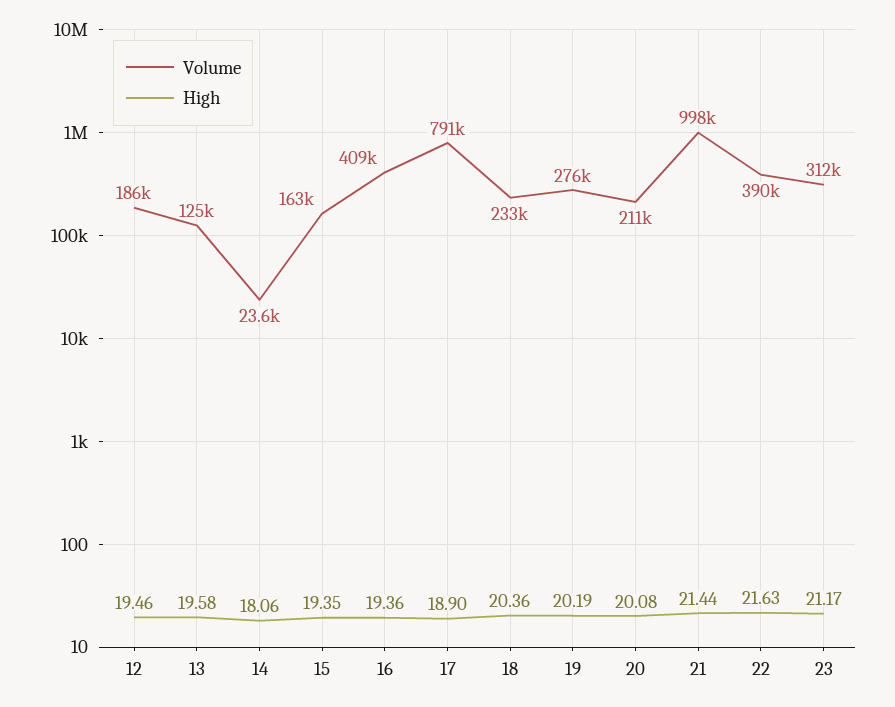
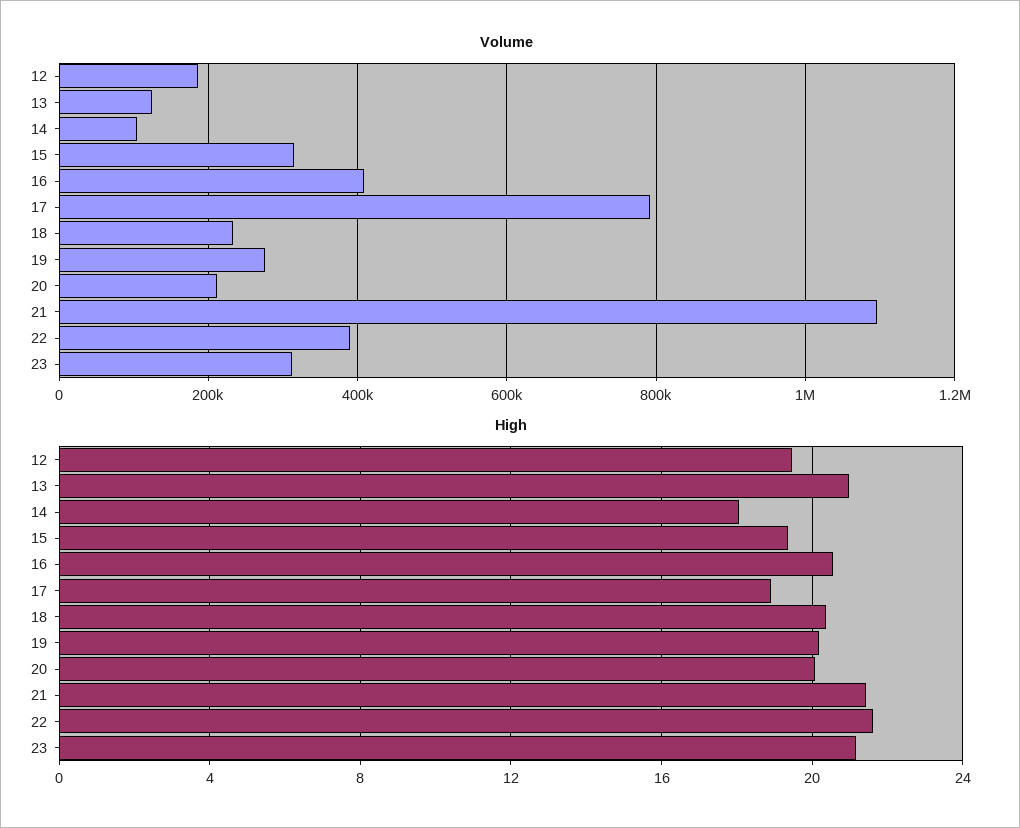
High, 13: 19.58 -> 21
Volume, 14: 23600 -> 100000
Volume, 15: 163000 -> 320000
High, 16: 19.36 -> 20.5
Volume, 21: 998000 -> 1100000

